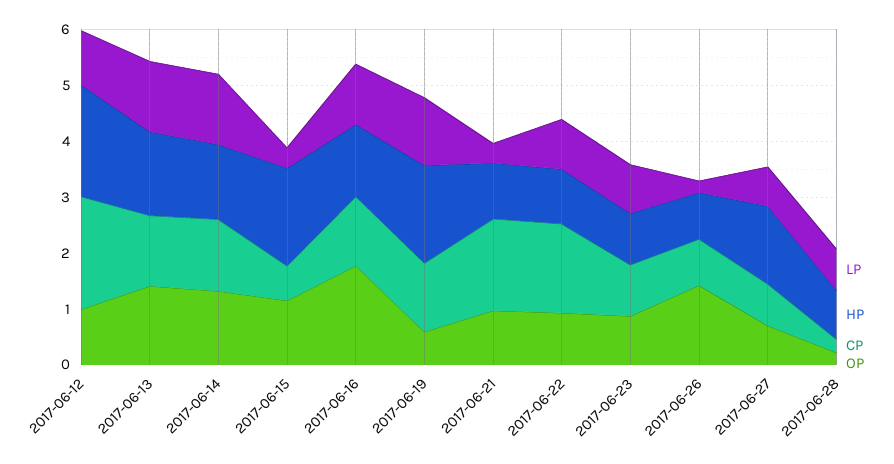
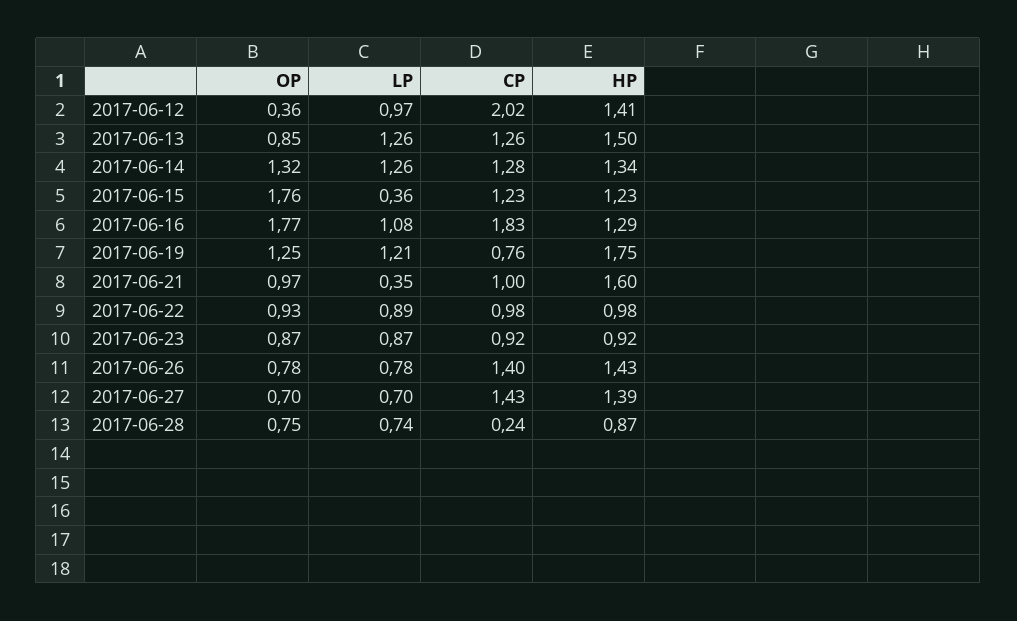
HP, 2017-06-12: 2 -> 1.41
OP, 2017-06-12: 1 -> 0.36
OP, 2017-06-13: 1.4 -> 0.85
HP, 2017-06-15: 1.8 -> 1.23
CP, 2017-06-15: 0.6 -> 1.23
OP, 2017-06-15: 1.2 -> 1.76
CP, 2017-06-16: 1.2 -> 1.83
CP, 2017-06-19: 1.2 -> 0.76
OP, 2017-06-19: 0.6 -> 1.25
HP, 2017-06-21: 1 -> 1.6
CP, 2017-06-21: 1.6 -> 1
CP, 2017-06-22: 1.6 -> 0.98
LP, 2017-06-26: 0.2 -> 0.78
HP, 2017-06-26: 0.8 -> 1.43
CP, 2017-06-26: 0.8 -> 1.4
OP, 2017-06-26: 1.4 -> 0.78
CP, 2017-06-27: 0.8 -> 1.43
OP, 2017-06-28: 0.2 -> 0.75

